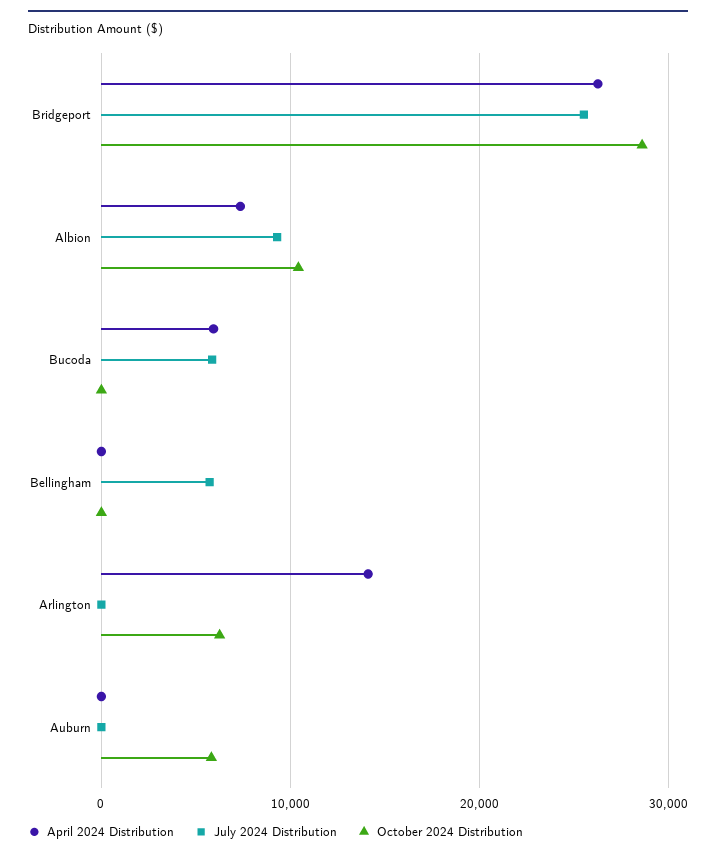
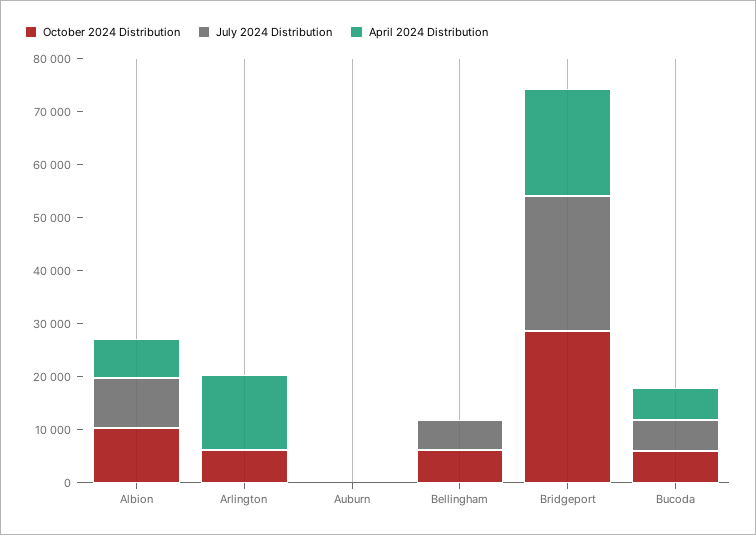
April 2024 Distribution, Bridgeport: 26000 -> 20000
October 2024 Distribution, Bucoda: 0 -> 6000
October 2024 Distribution, Bellingham: 0 -> 6000
October 2024 Distribution, Auburn: 6000 -> 0

